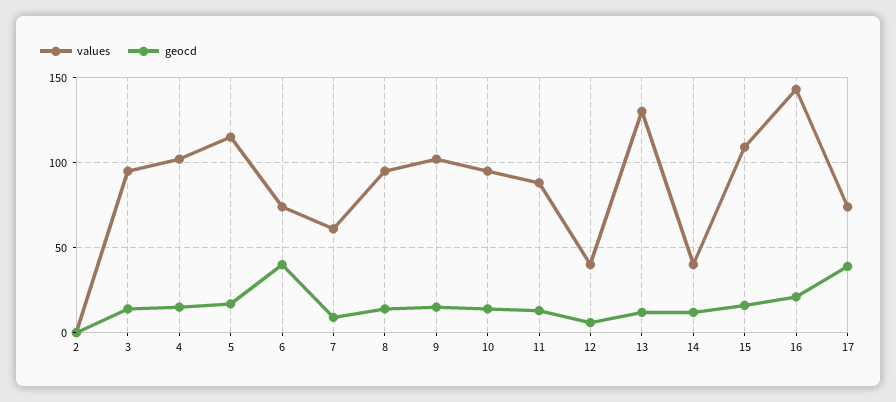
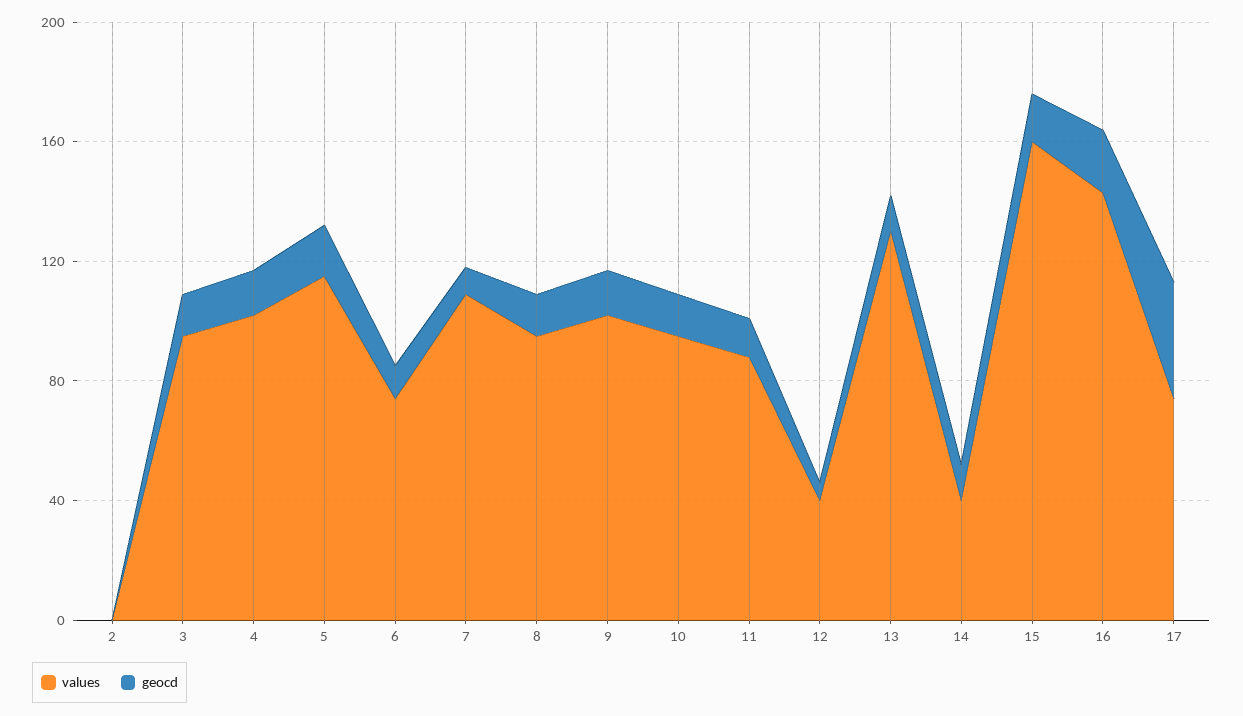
geocd, 6: 40 -> 10
values, 7: 60 -> 110
values, 15: 110 -> 160

